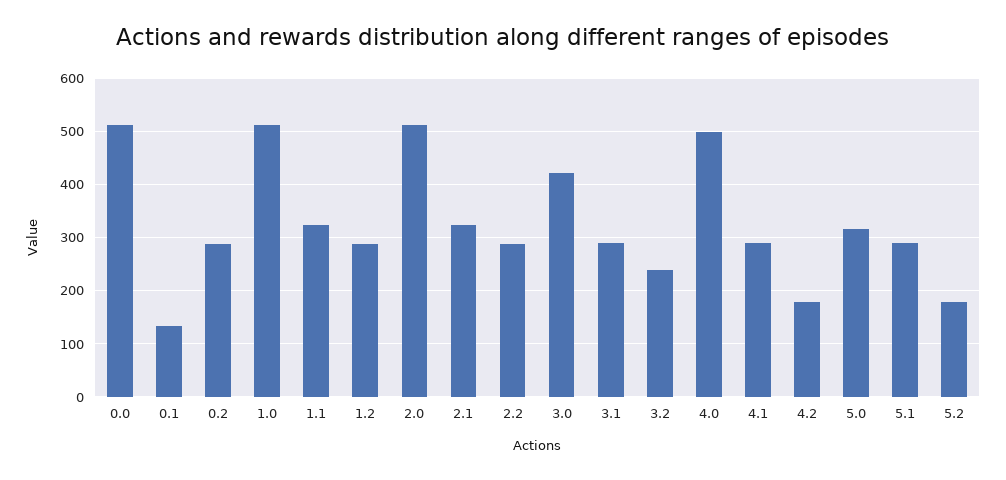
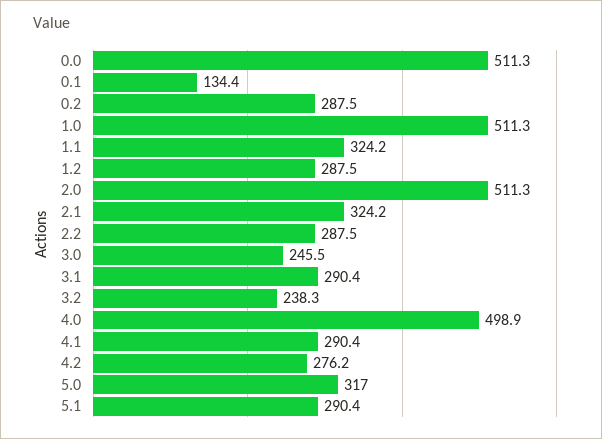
3.0: 420 -> 245.5
4.2: 180 -> 276.2
5.2: 180 -> none

